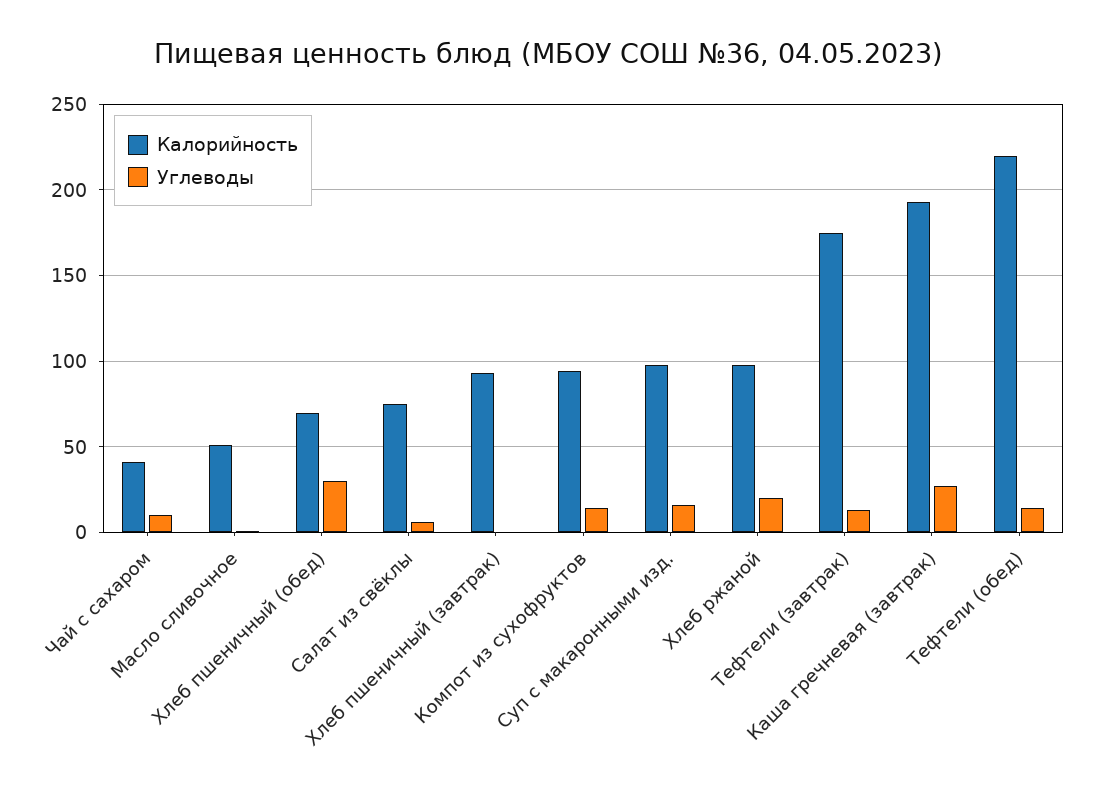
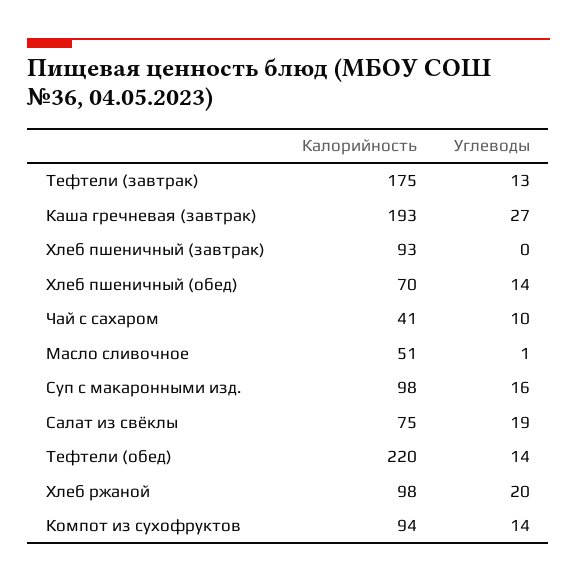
Углеводы, Хлеб пшеничный (обед): 30 -> 14
Углеводы, Салат из свёклы: 5 -> 19

